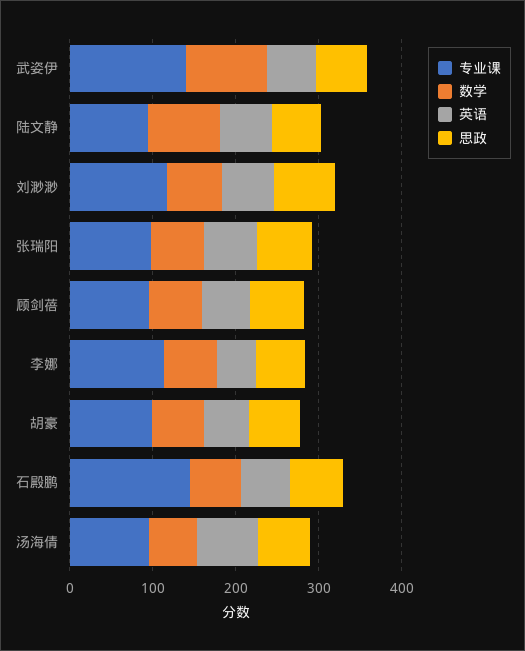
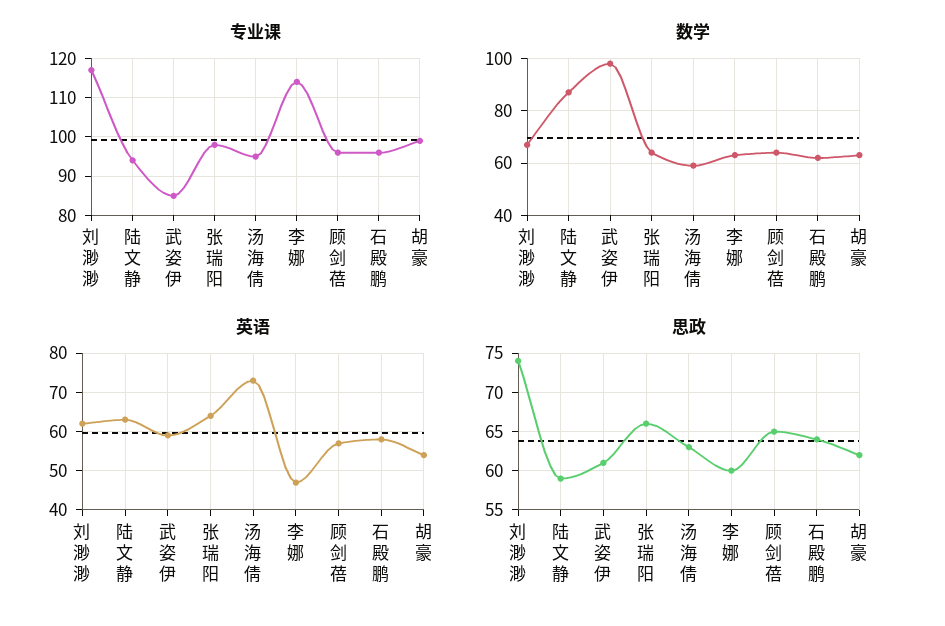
专业课, 武姿伊: 140 -> 85
专业课, 石殿鹏: 140 -> 95

